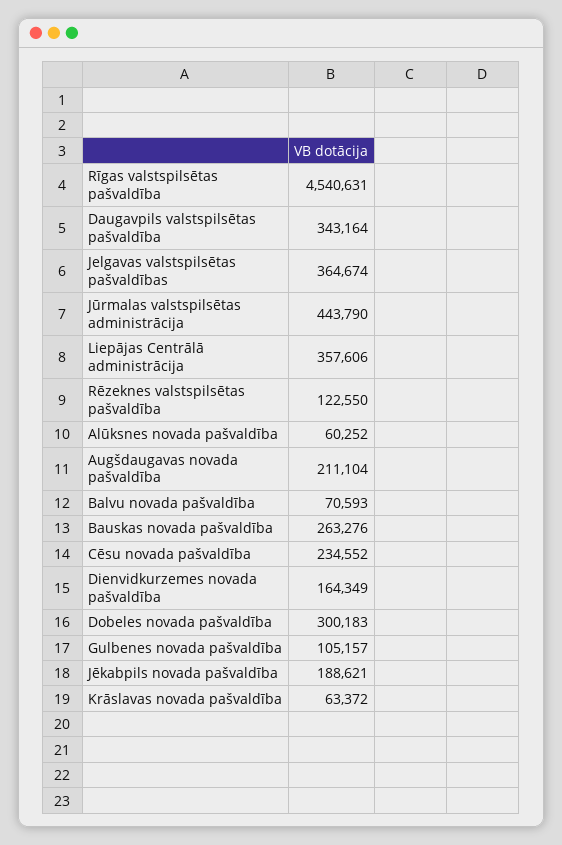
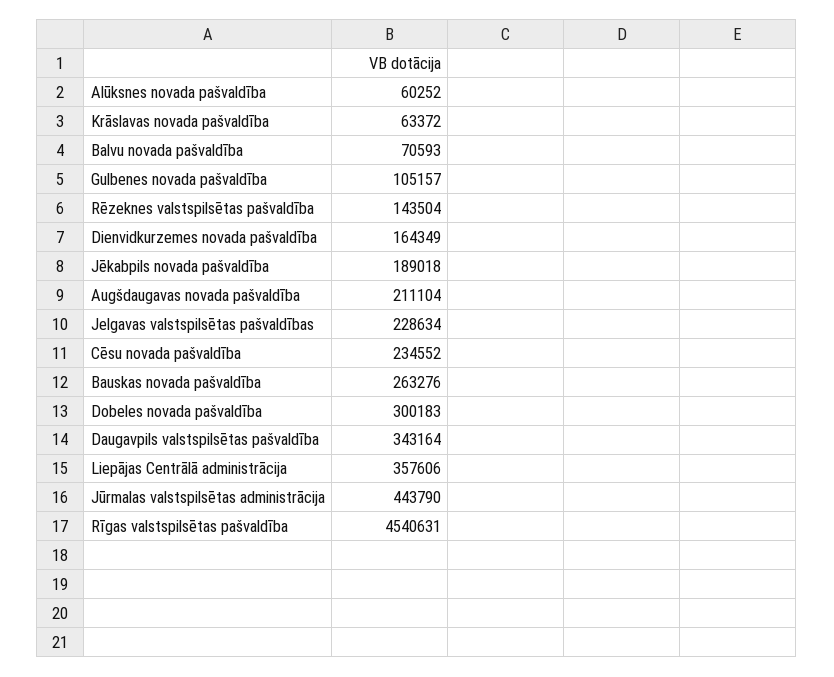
Jelgavas valstspilsētas pašvaldības: 364674 -> 228634
Rēzeknes valstspilsētas pašvaldība: 122550 -> 143504
Jēkabpils novada pašvaldība: 188621 -> 189018

